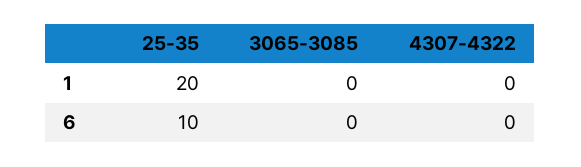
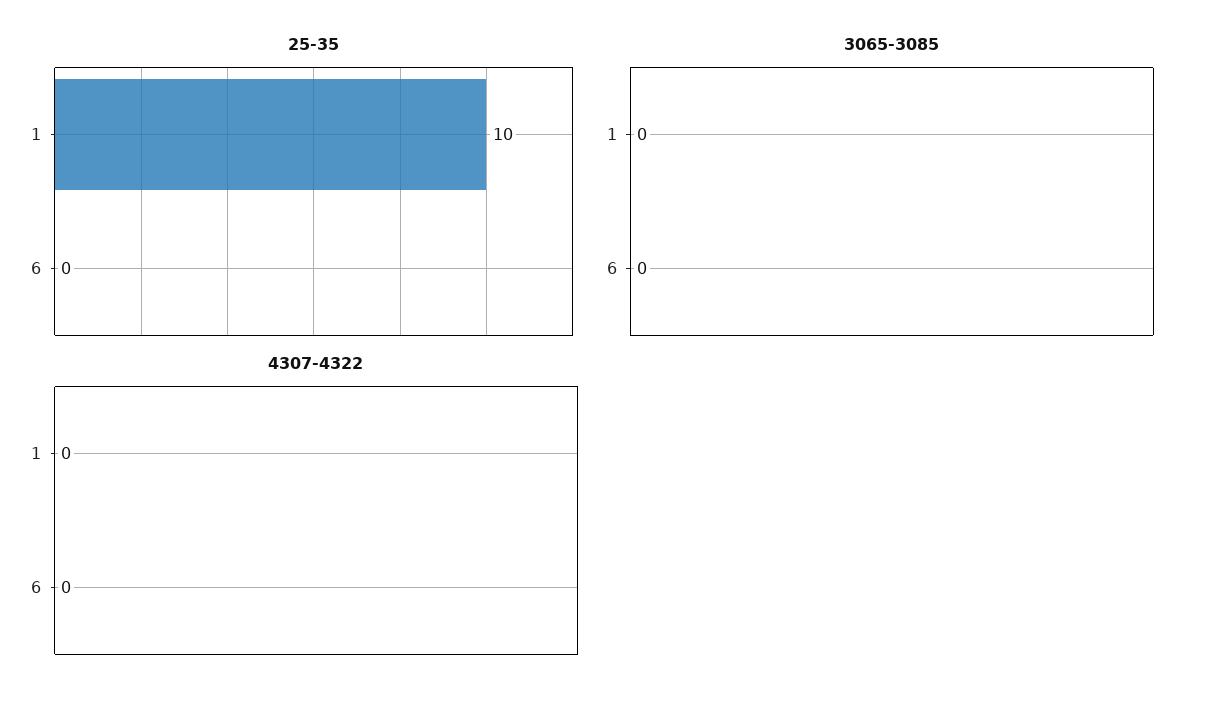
25-35, 1: 20 -> 10
25-35, 6: 10 -> 0

